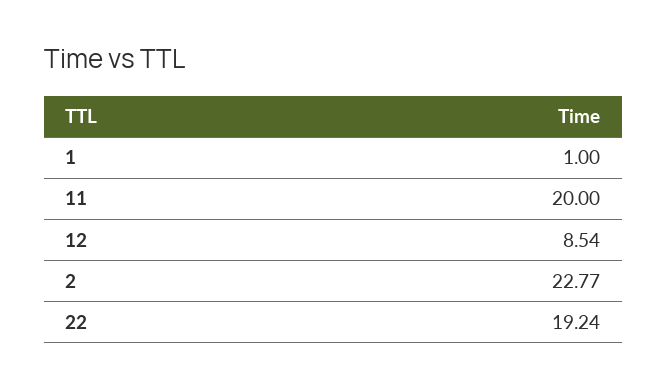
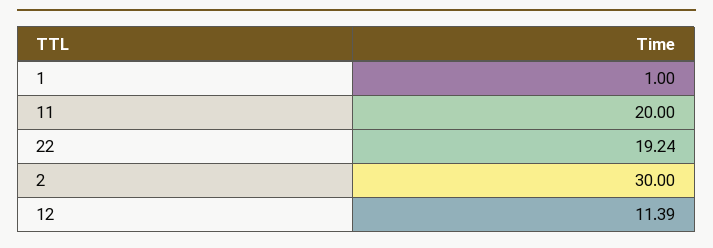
12: 8.54 -> 11.39
2: 22.77 -> 30

